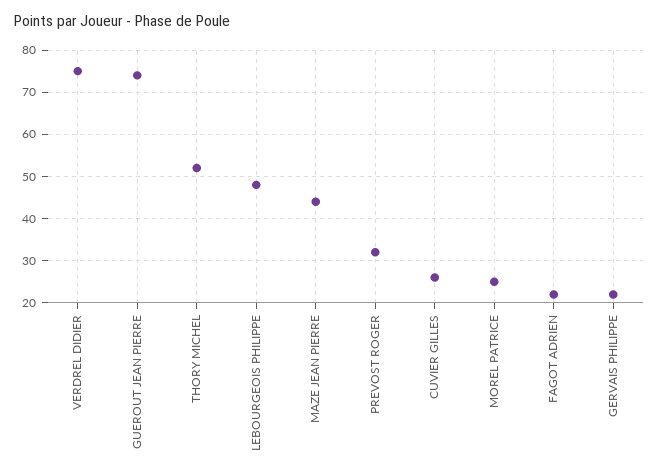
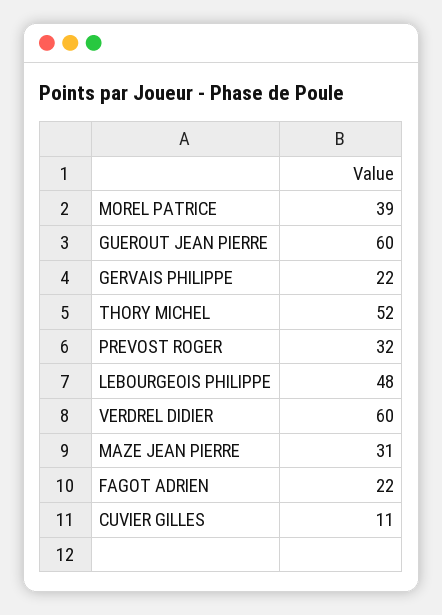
VERDREL DIDIER: 75 -> 60
GUEROUT JEAN PIERRE: 75 -> 60
MAZE JEAN PIERRE: 45 -> 31
CUVIER GILLES: 25 -> 11
MOREL PATRICE: 25 -> 39

